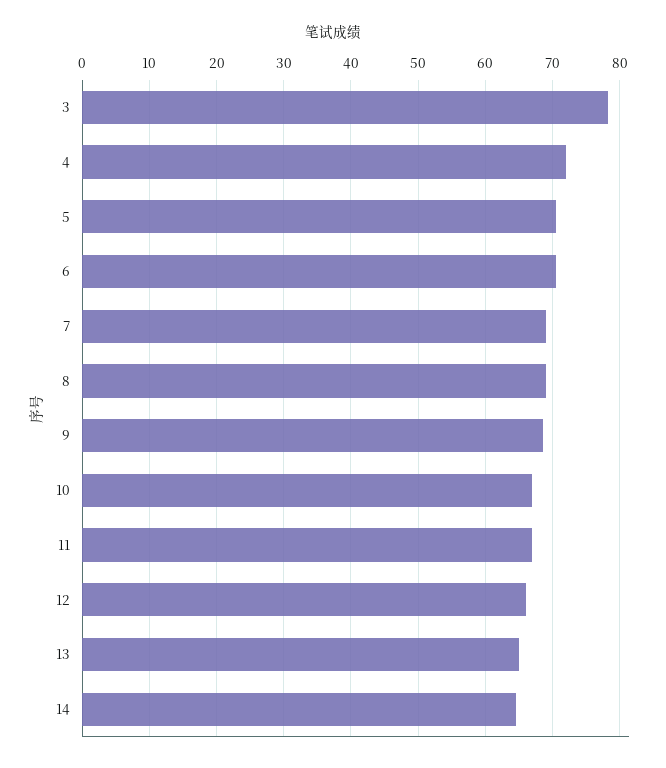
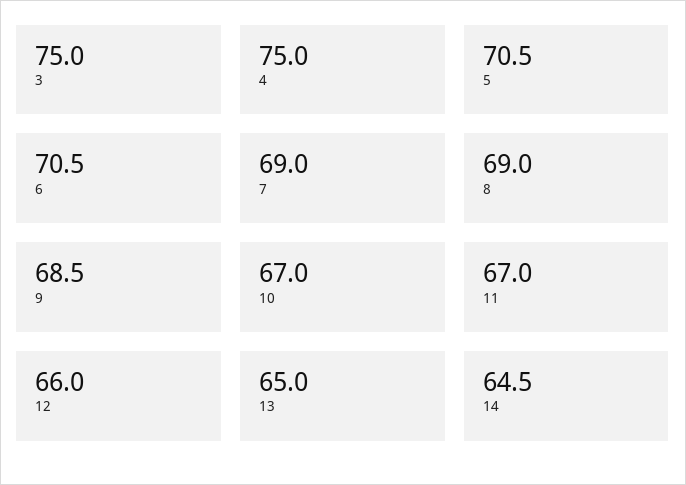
3: 78 -> 75
4: 72 -> 75

